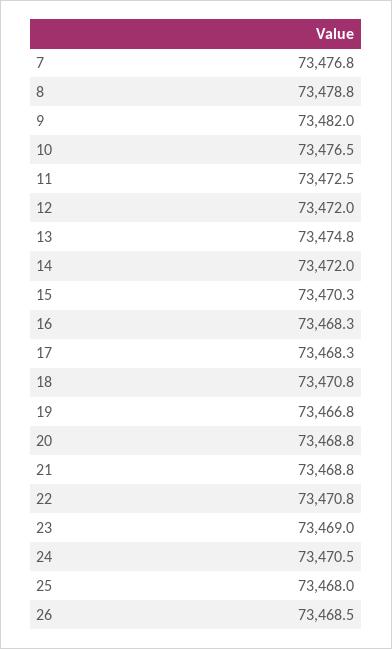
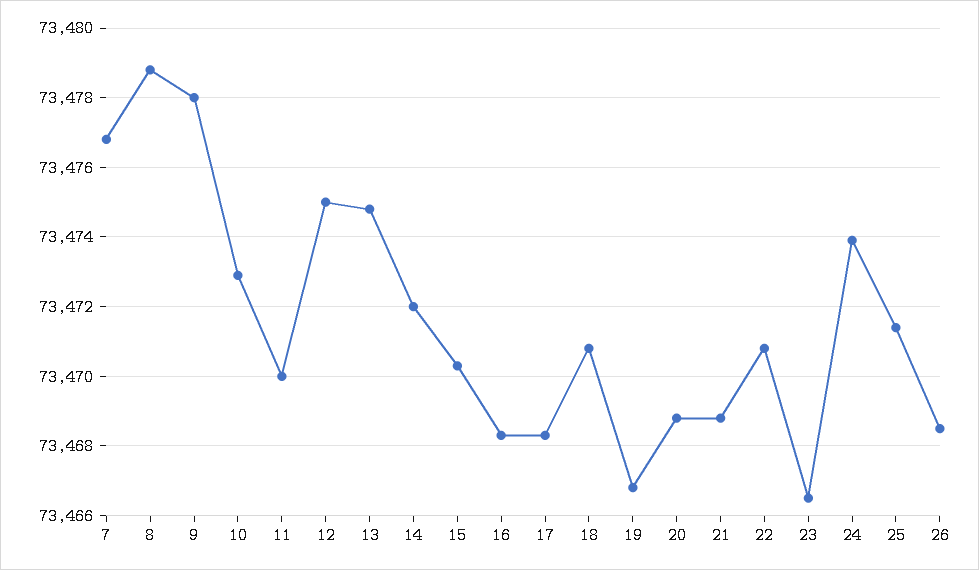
9: 73482 -> 73478
10: 73476.5 -> 73473
11: 73472.5 -> 73470
12: 73472 -> 73475
23: 73469 -> 73466.5
24: 73470.5 -> 73474
25: 73468 -> 73471.5

